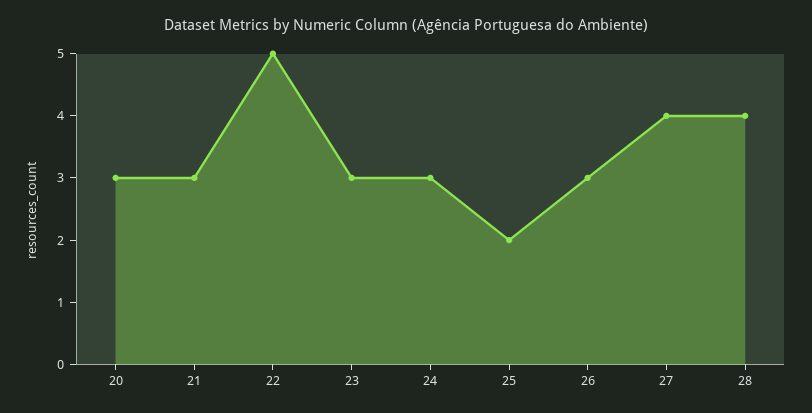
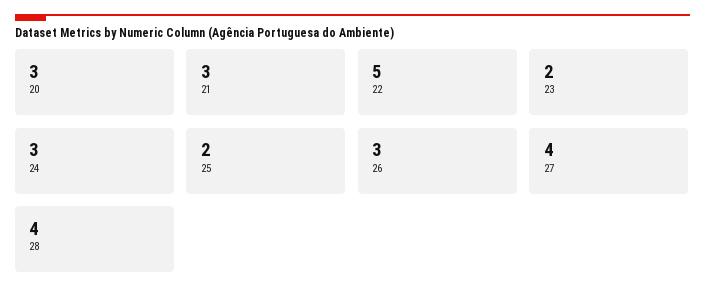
23: 3 -> 2

